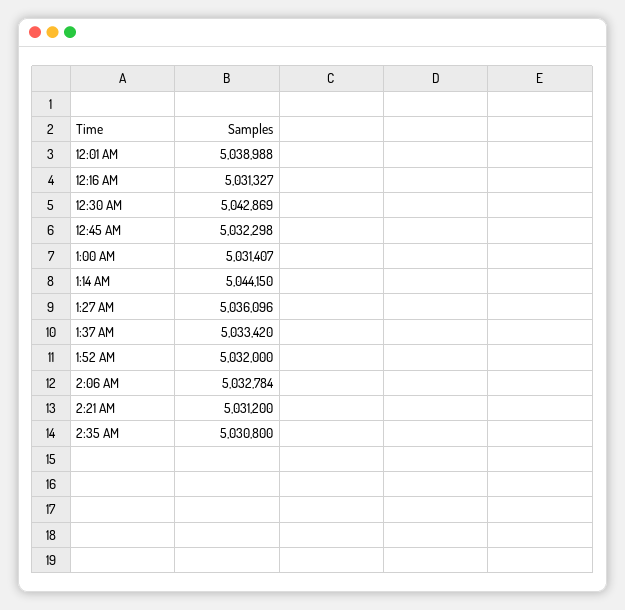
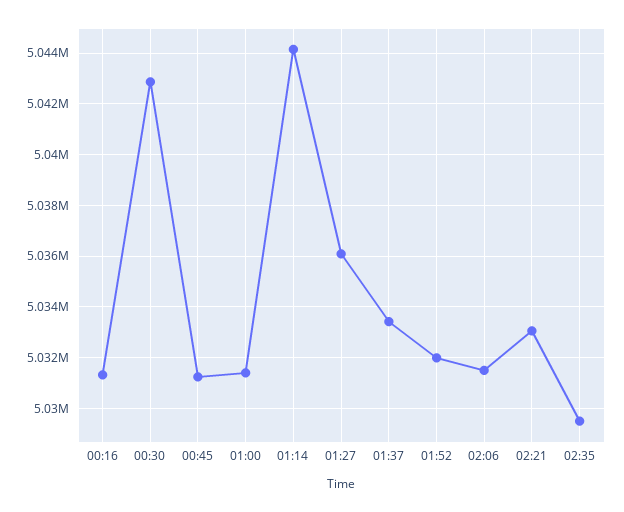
12:01 AM: 5038988 -> none
12:45 AM: 5032298 -> 5031250
2:06 AM: 5032784 -> 5031500
2:21 AM: 5031200 -> 5033000
2:35 AM: 5030800 -> 5029500

